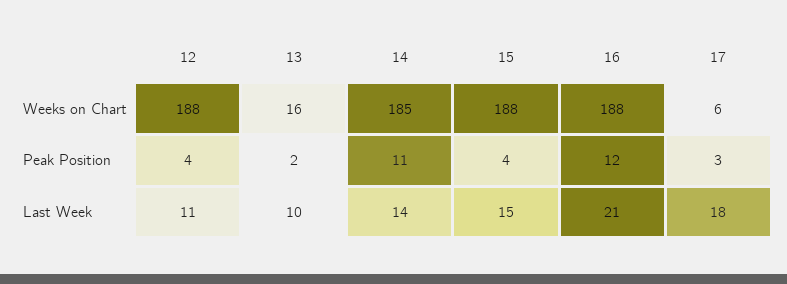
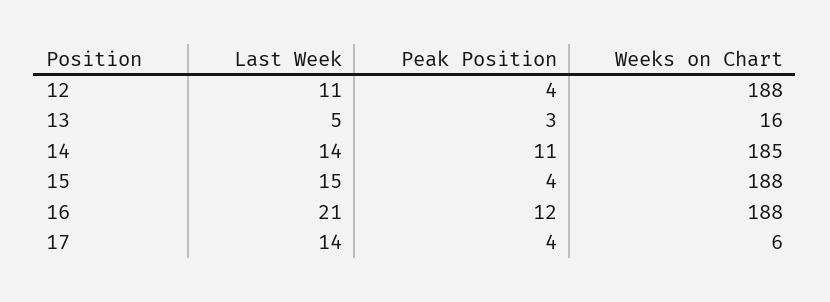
13, Peak Position: 2 -> 3
17, Peak Position: 3 -> 4
13, Last Week: 10 -> 5
17, Last Week: 18 -> 14

